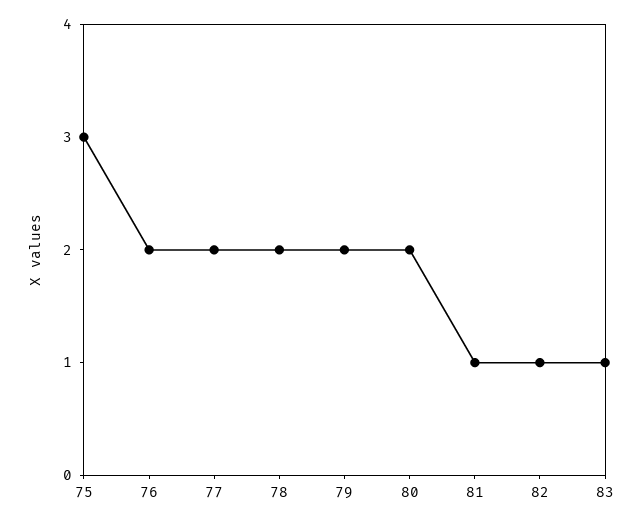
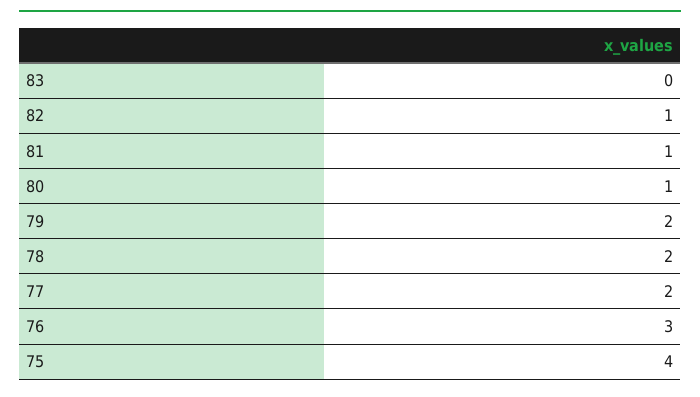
75: 3 -> 4
76: 2 -> 3
80: 2 -> 1
83: 1 -> 0

